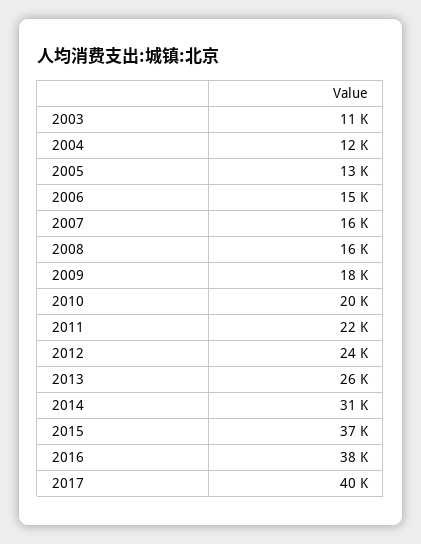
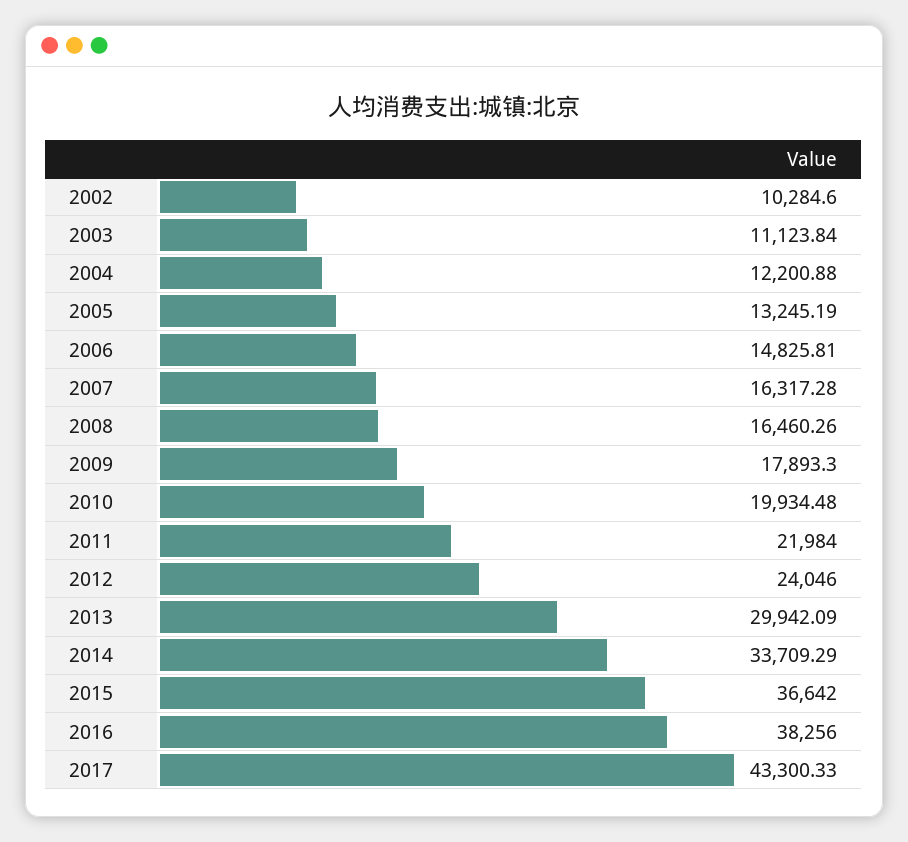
2013: 26000 -> 29942.09
2014: 31000 -> 33709.29
2017: 40000 -> 43300.33
2002: none -> 10284.6

